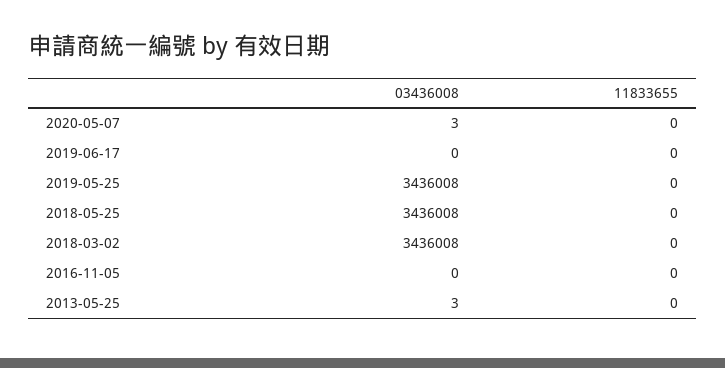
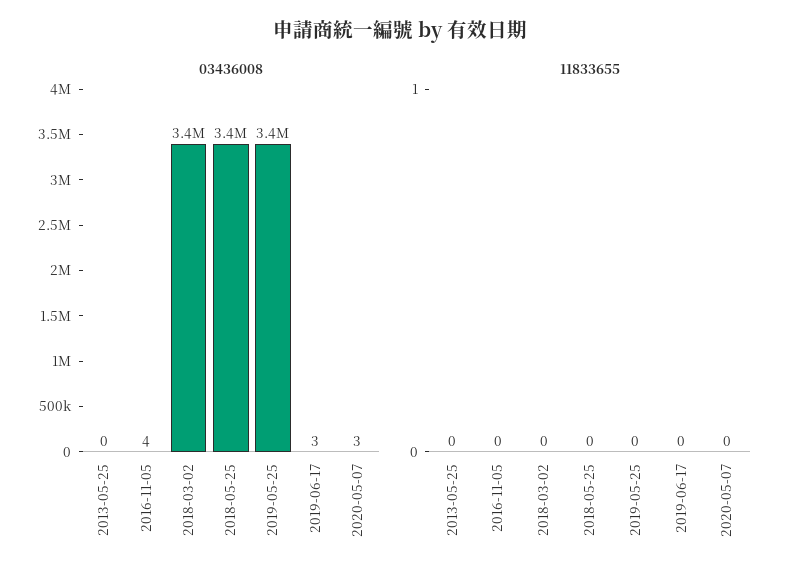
03436008, 2019-06-17: 0 -> 3
03436008, 2016-11-05: 0 -> 4
03436008, 2013-05-25: 3 -> 0

